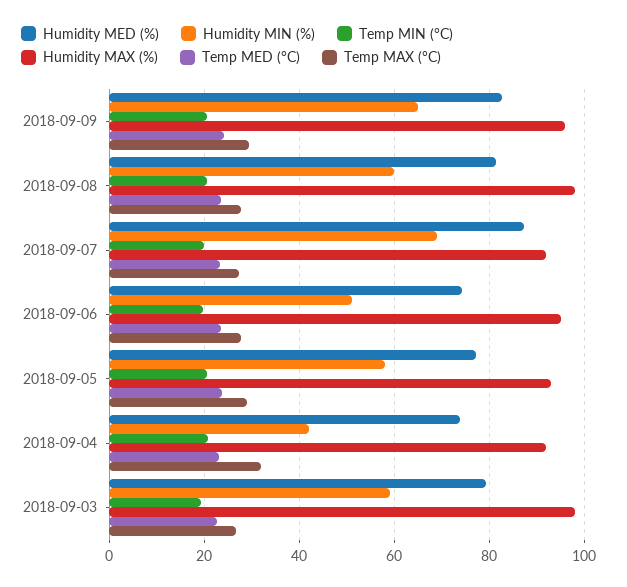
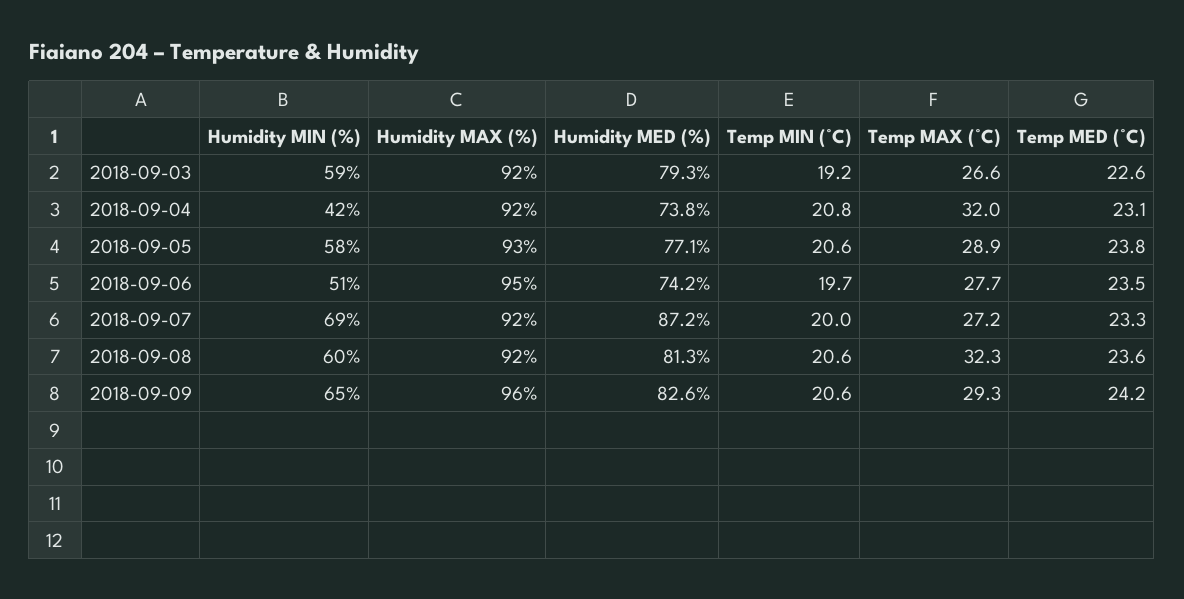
Humidity MAX (%), 2018-09-08: 98 -> 92
Temp MAX (°C), 2018-09-08: 28 -> 32.3
Humidity MAX (%), 2018-09-03: 98 -> 92

